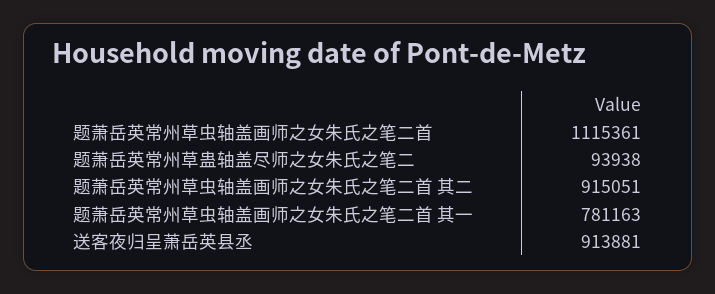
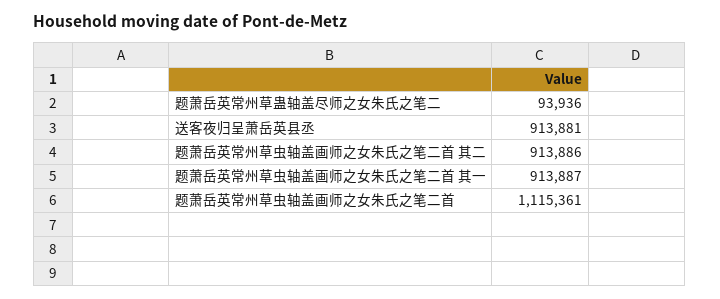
题萧岳英常州草蛊轴盖尽师之女朱氏之笔二: 93938 -> 93936
题萧岳英常州草虫轴盖画师之女朱氏之笔二首 其二: 915051 -> 913886
题萧岳英常州草虫轴盖画师之女朱氏之笔二首 其一: 781163 -> 913887

